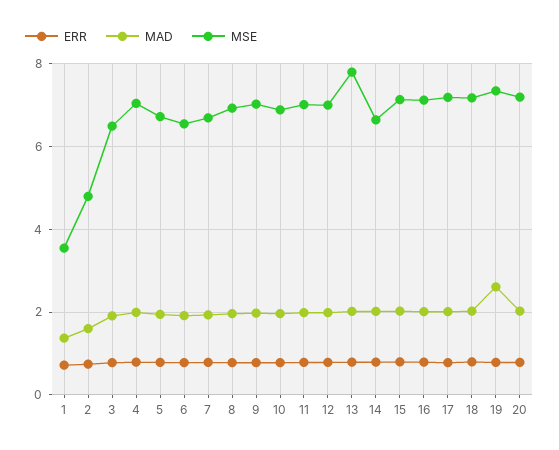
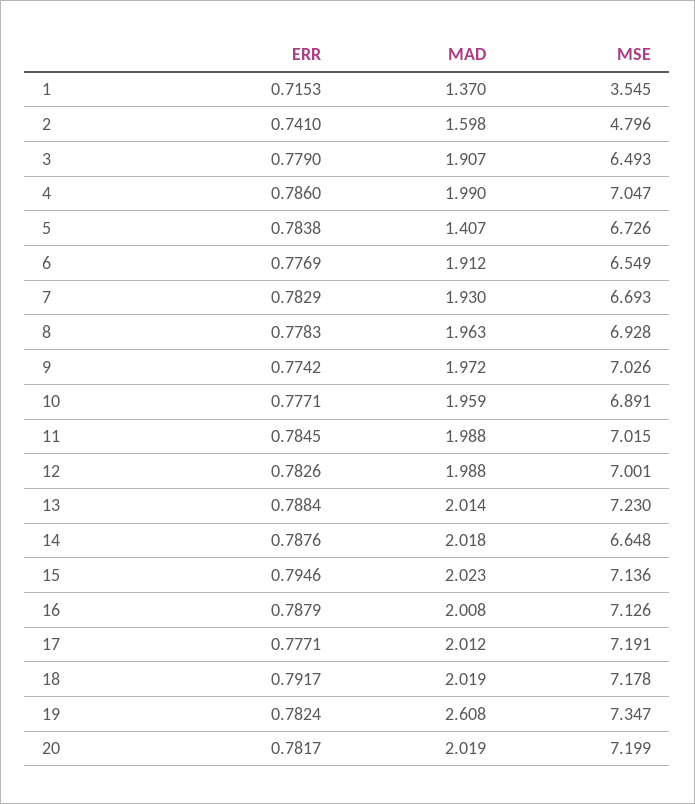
MAD, 5: 2 -> 1.407
MSE, 13: 7.8 -> 7.23

